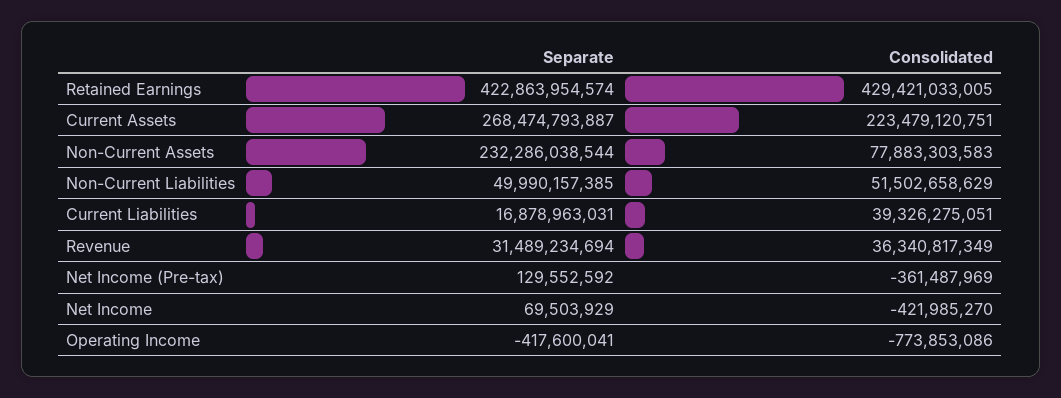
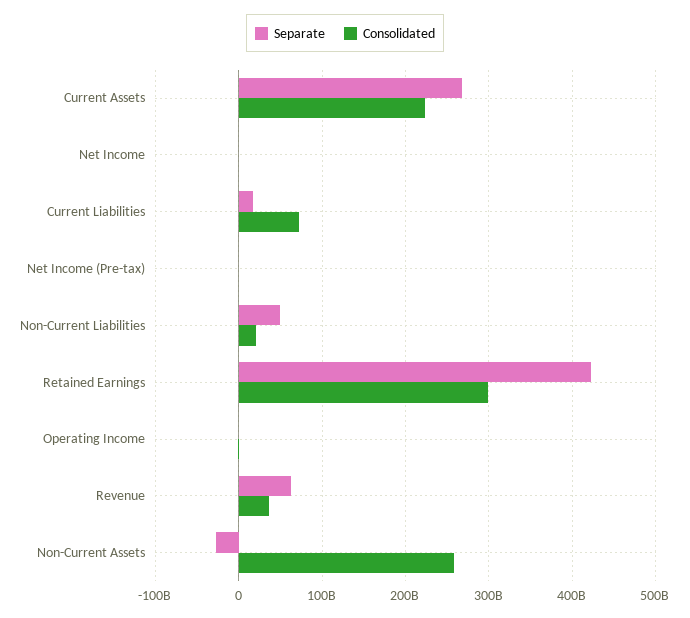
Consolidated, Retained Earnings: 429421033005 -> 300000000000
Separate, Non-Current Assets: 232286038544 -> -30000000000
Consolidated, Non-Current Assets: 77883303583 -> 260000000000
Consolidated, Non-Current Liabilities: 51502658629 -> 20000000000
Consolidated, Current Liabilities: 39326275051 -> 70000000000
Separate, Revenue: 31489234694 -> 60000000000

